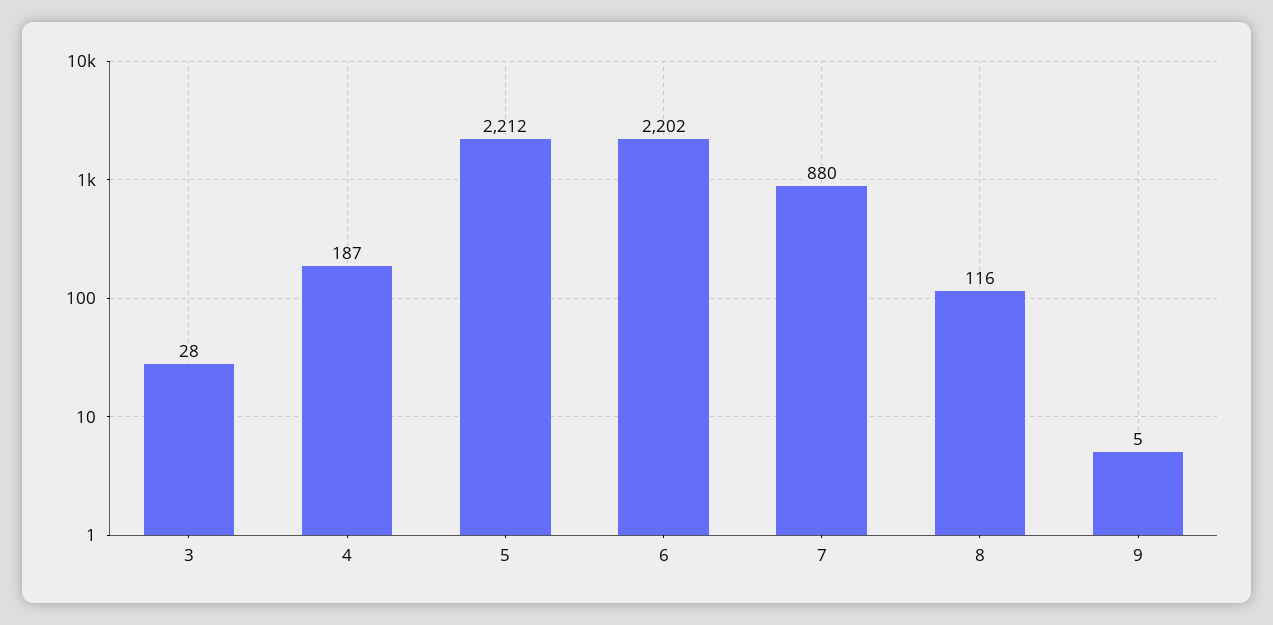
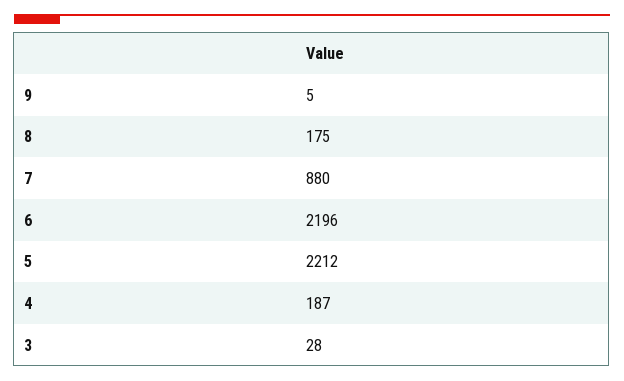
6: 2202 -> 2196
8: 116 -> 175

